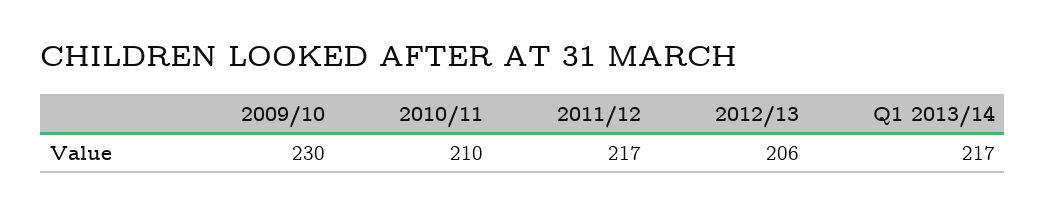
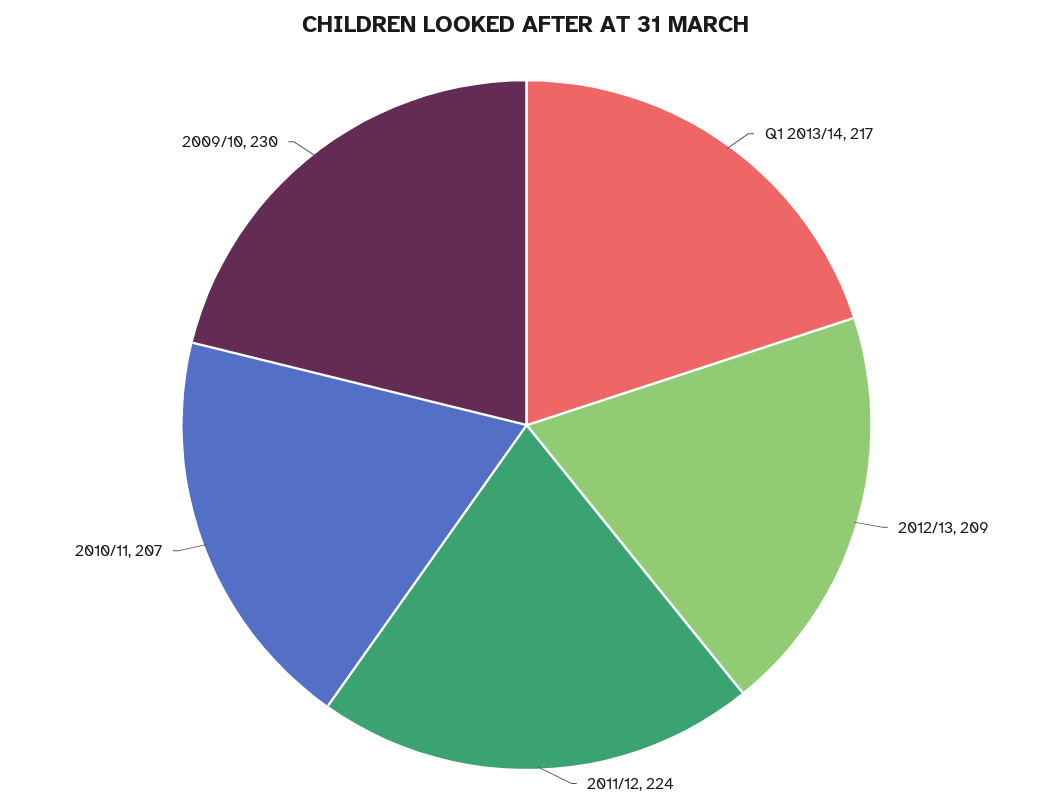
2010/11: 210 -> 207
2011/12: 217 -> 224
2012/13: 206 -> 209

